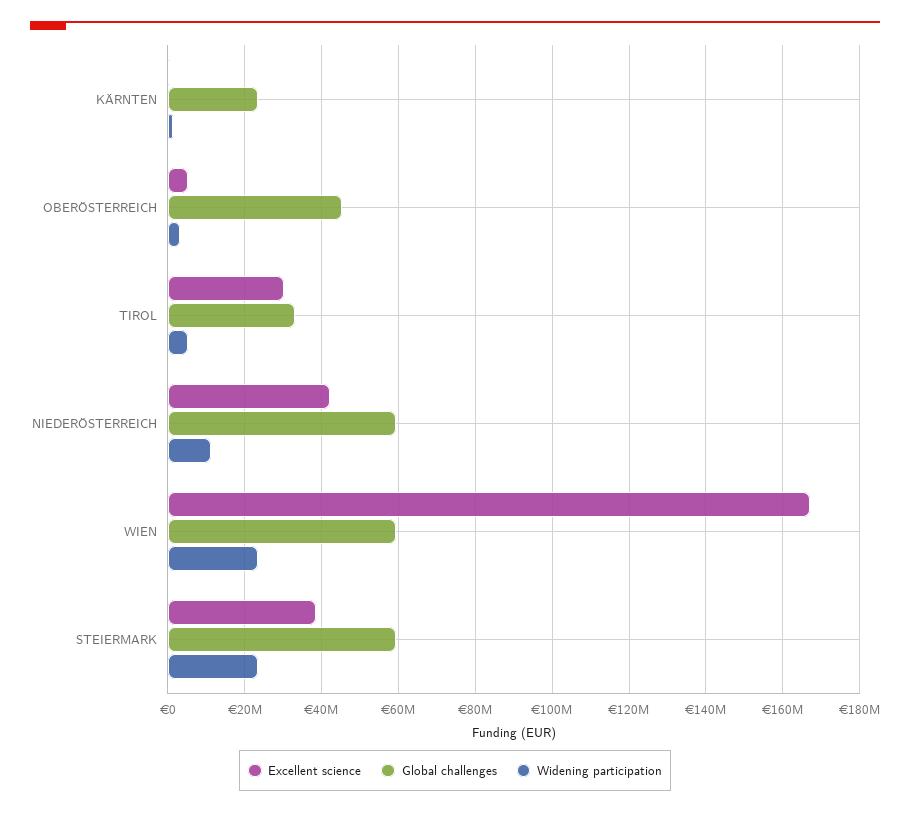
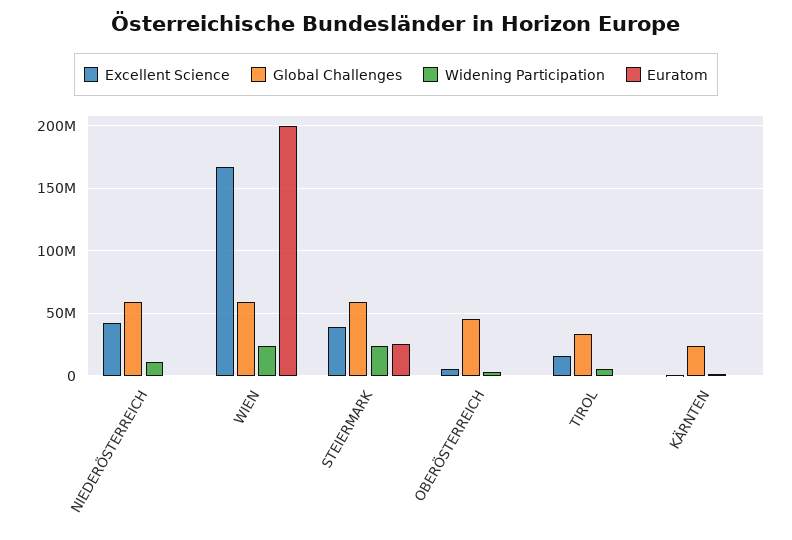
Excellent science, TIROL: 30000000 -> 15000000
Euratom, NIEDERÖSTERREICH: none -> 0
Euratom, WIEN: none -> 200000000
Euratom, STEIERMARK: none -> 25000000
Euratom, OBERÖSTERREICH: none -> 0
Euratom, TIROL: none -> 0
Euratom, KÄRNTEN: none -> 0

